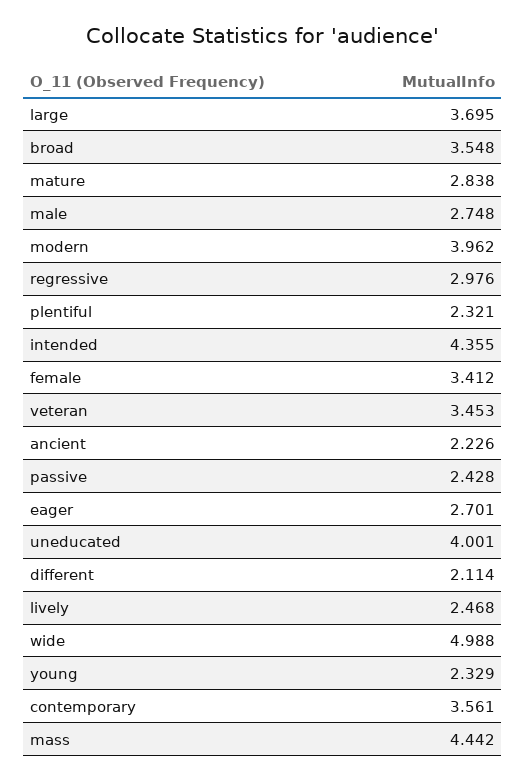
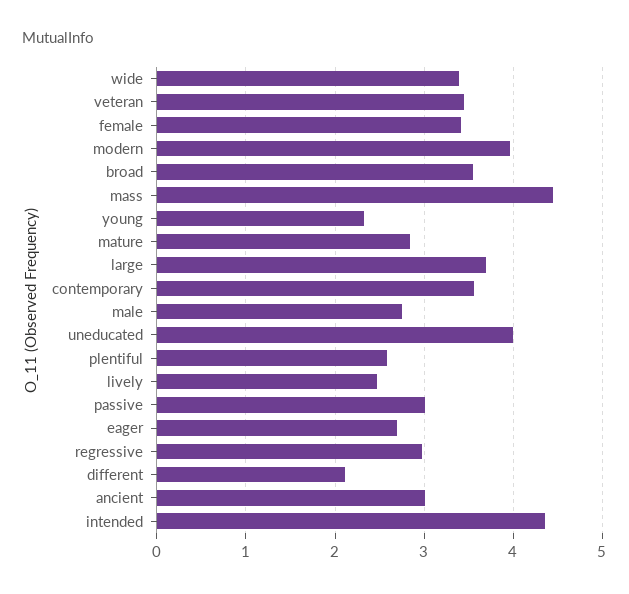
plentiful: 2.321 -> 2.6
ancient: 2.226 -> 3
passive: 2.428 -> 3
wide: 4.988 -> 3.4

